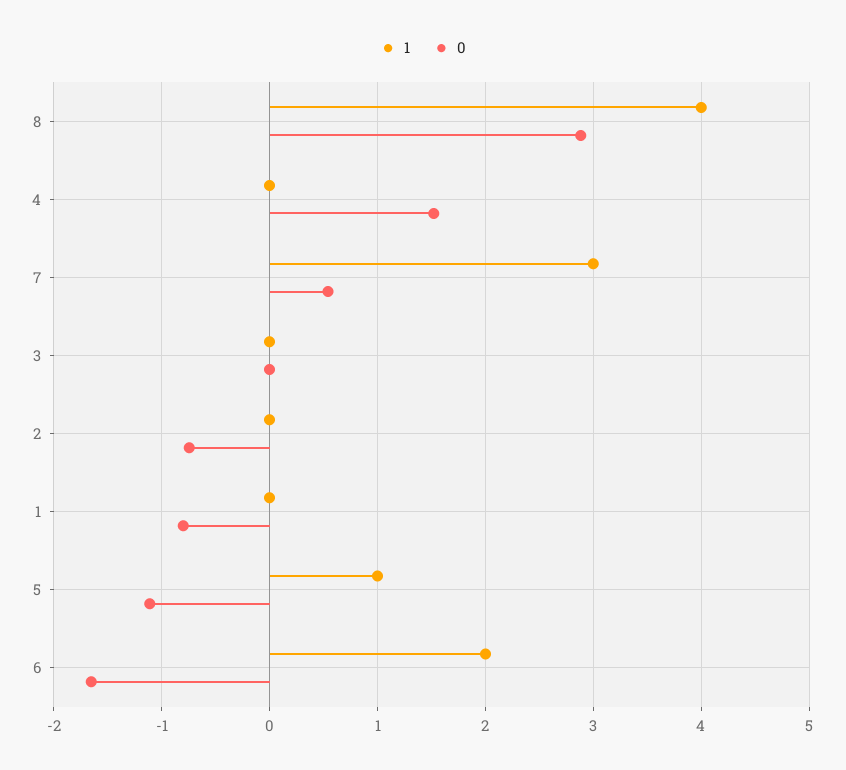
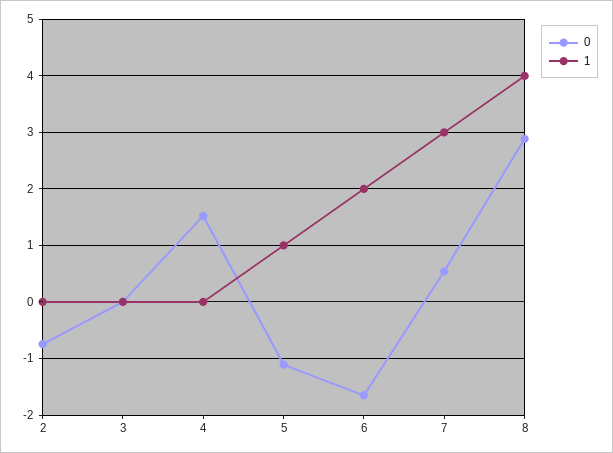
1, 1: 0 -> none
0, 1: -0.8 -> none

